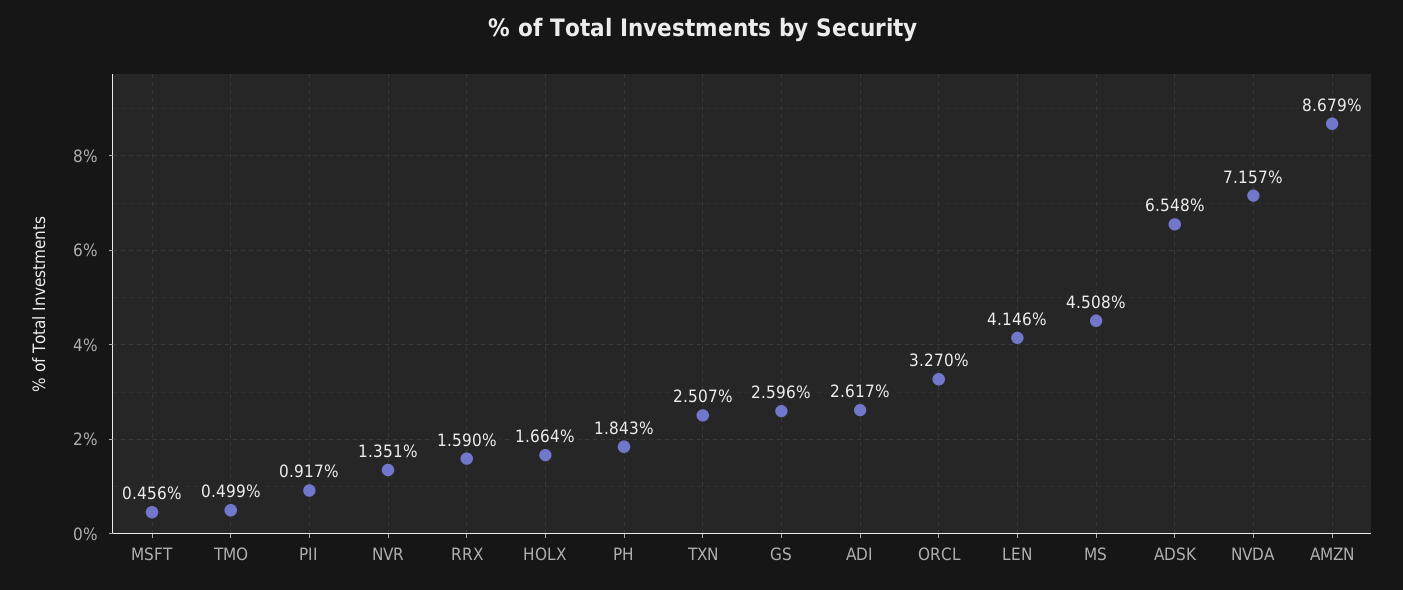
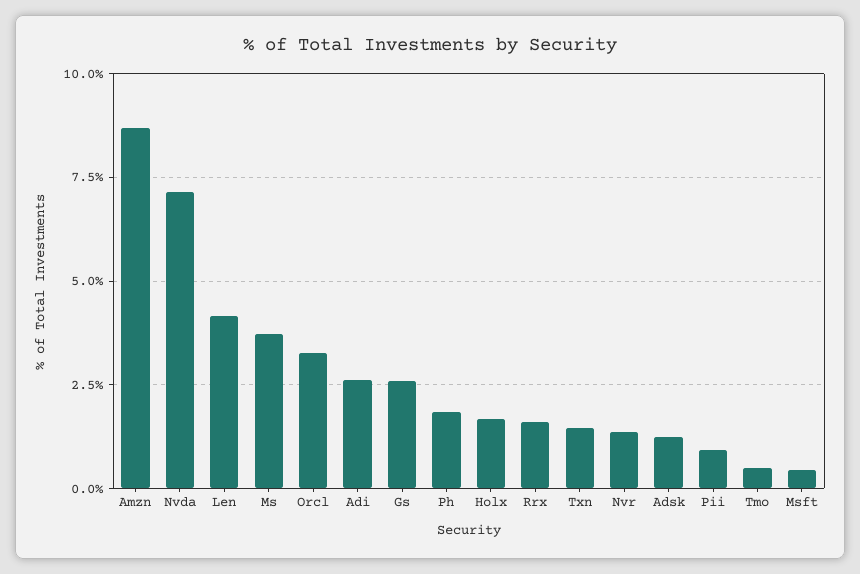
TXN: 2.507 -> 1.5
MS: 4.508 -> 3.75
ADSK: 6.548 -> 1.25

